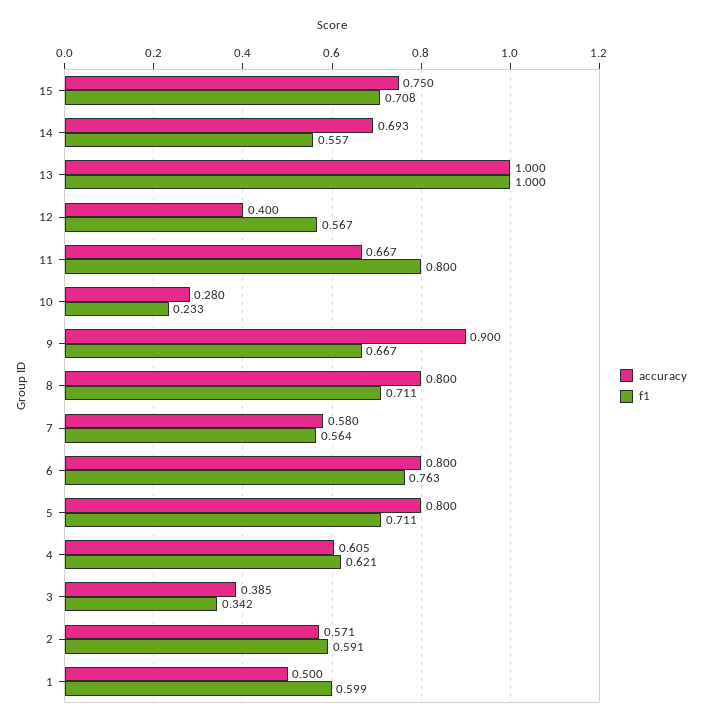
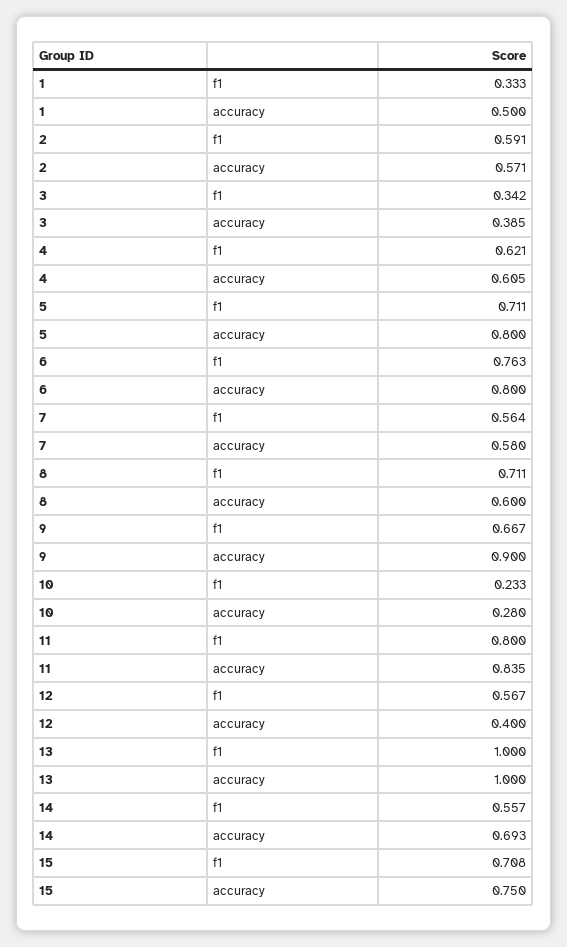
accuracy, 11: 0.667 -> 0.835
accuracy, 8: 0.8 -> 0.6
f1, 1: 0.599 -> 0.333

